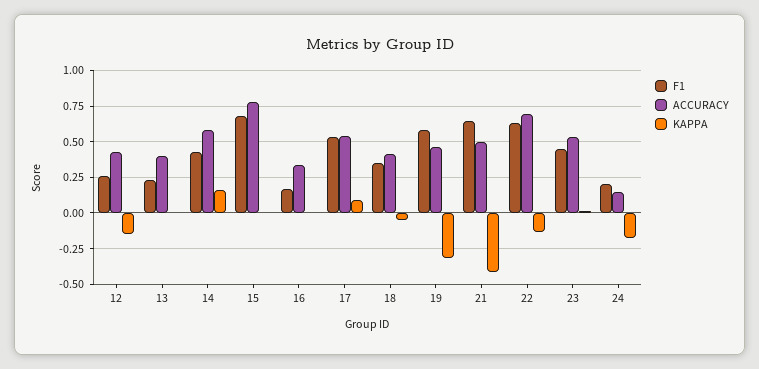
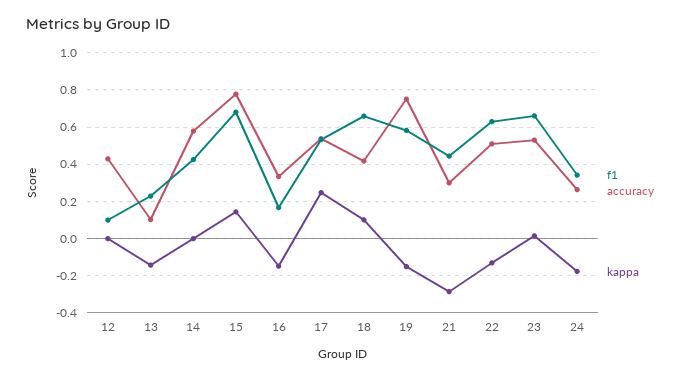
F1, 12: 0.25 -> 0.1
KAPPA, 12: -0.15 -> 0
ACCURACY, 13: 0.4 -> 0.1
KAPPA, 13: 0 -> -0.15
KAPPA, 14: 0.15 -> 0
KAPPA, 15: 0 -> 0.15
KAPPA, 16: 0 -> -0.15
KAPPA, 17: 0.1 -> 0.25
F1, 18: 0.35 -> 0.65
KAPPA, 18: -0.05 -> 0.1
ACCURACY, 19: 0.45 -> 0.75
KAPPA, 19: -0.3 -> -0.15
F1, 21: 0.65 -> 0.45
ACCURACY, 21: 0.5 -> 0.3
KAPPA, 21: -0.4 -> -0.3
ACCURACY, 22: 0.7 -> 0.5
F1, 23: 0.45 -> 0.65
F1, 24: 0.2 -> 0.35
ACCURACY, 24: 0.15 -> 0.25

